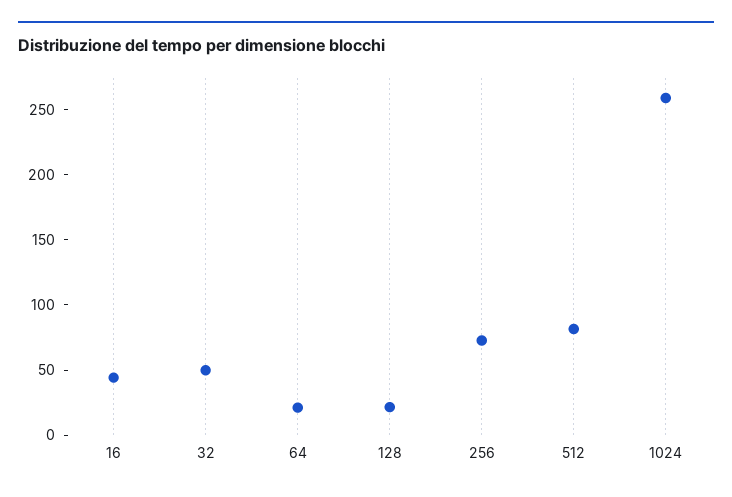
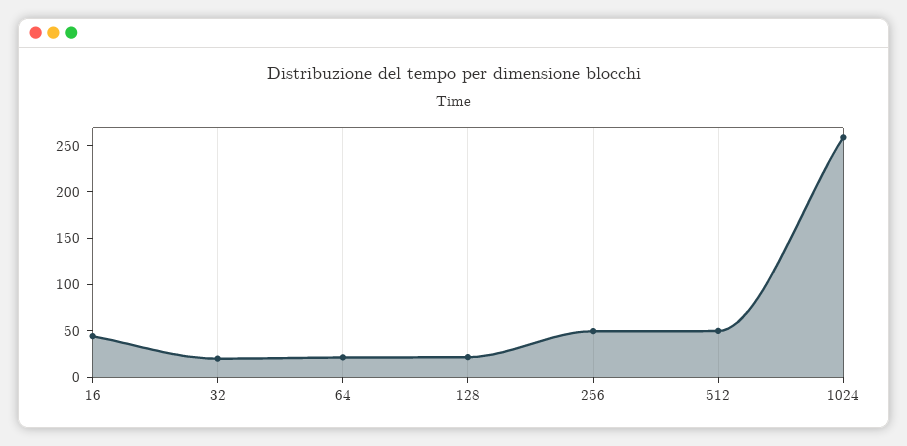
32: 50 -> 20
256: 70 -> 50
512: 80 -> 50

